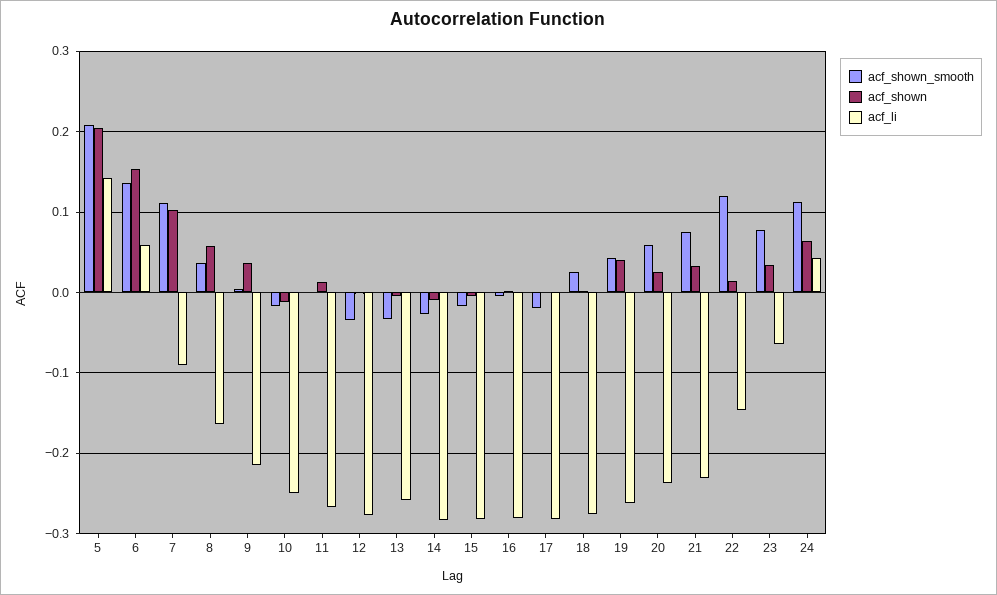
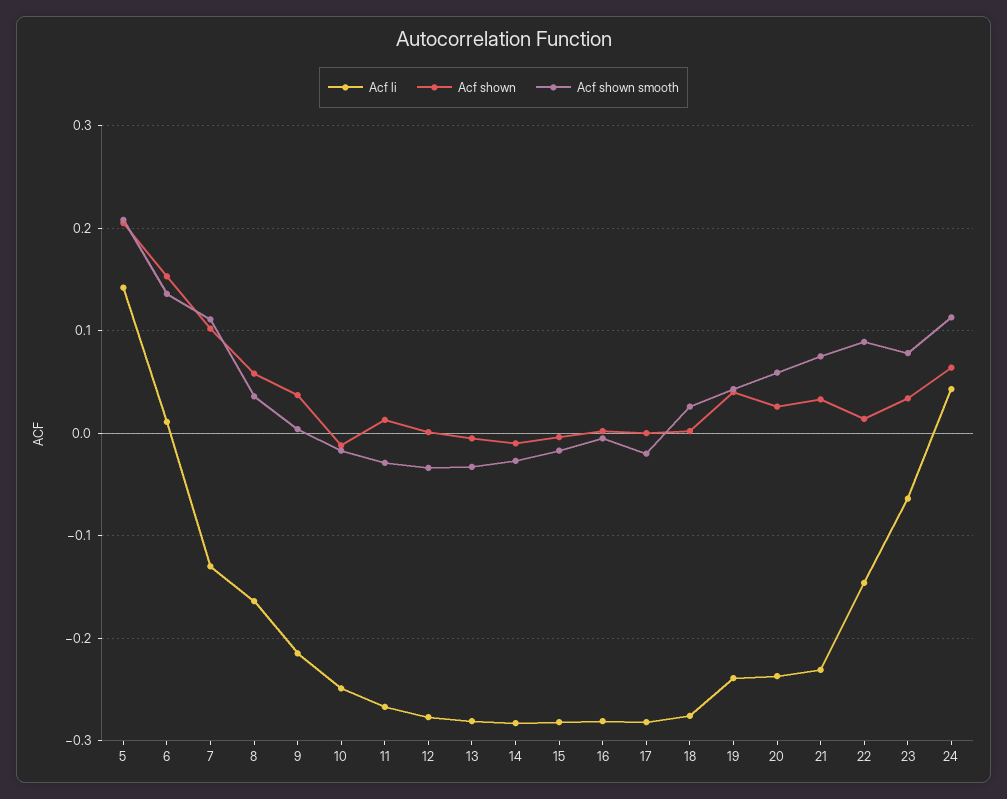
acf_li, 6: 0.06 -> 0.01
acf_li, 7: -0.09 -> -0.13
acf_shown_smooth, 11: 0 -> -0.03
acf_li, 13: -0.26 -> -0.28
acf_li, 19: -0.26 -> -0.24
acf_shown_smooth, 22: 0.12 -> 0.09

